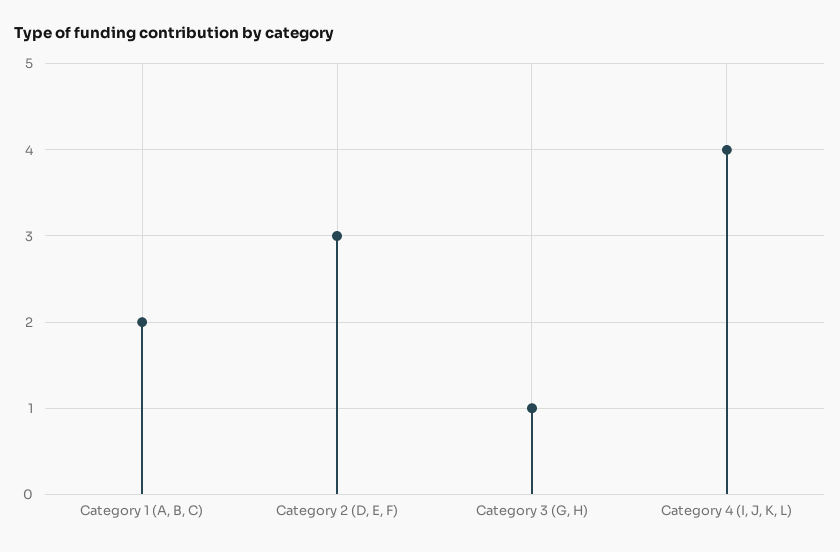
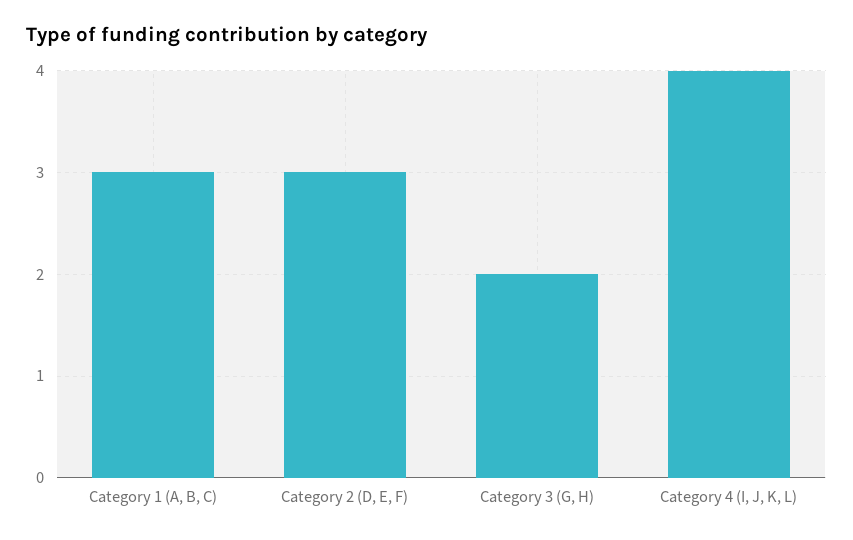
Category 1 (A, B, C): 2 -> 3
Category 3 (G, H): 1 -> 2

